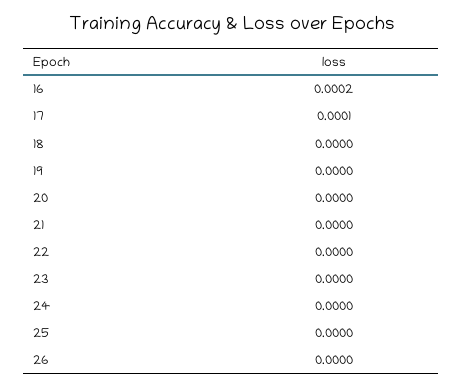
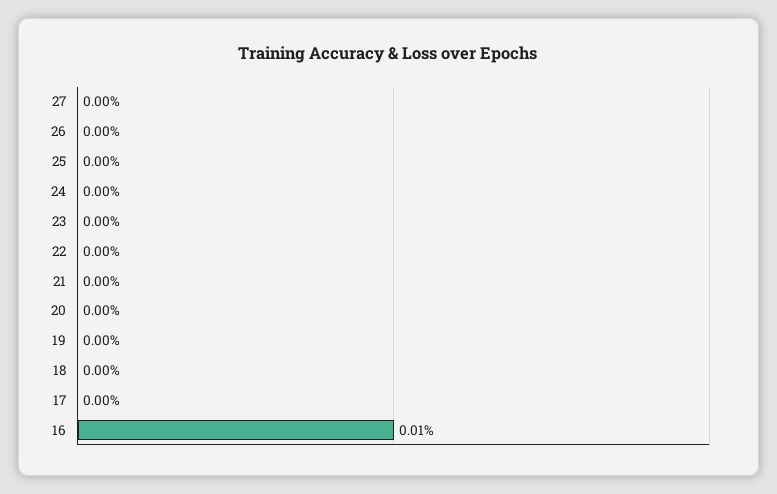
16: 0.0002 -> 0.0001
17: 0.0001 -> 0
27: none -> 0

